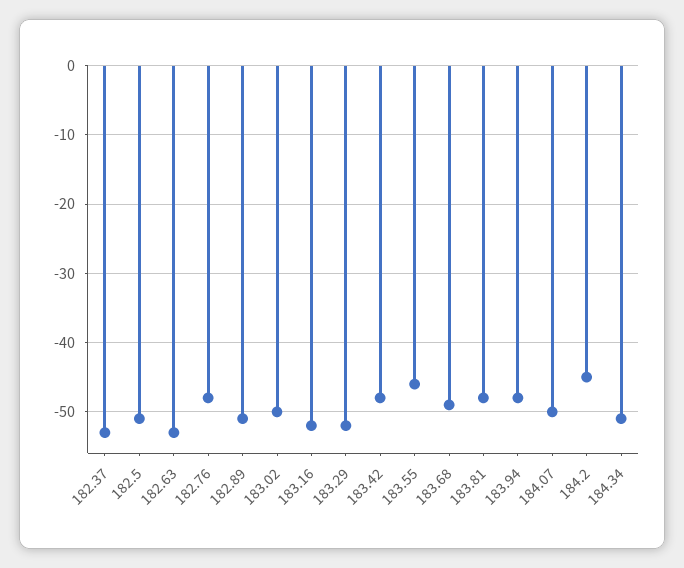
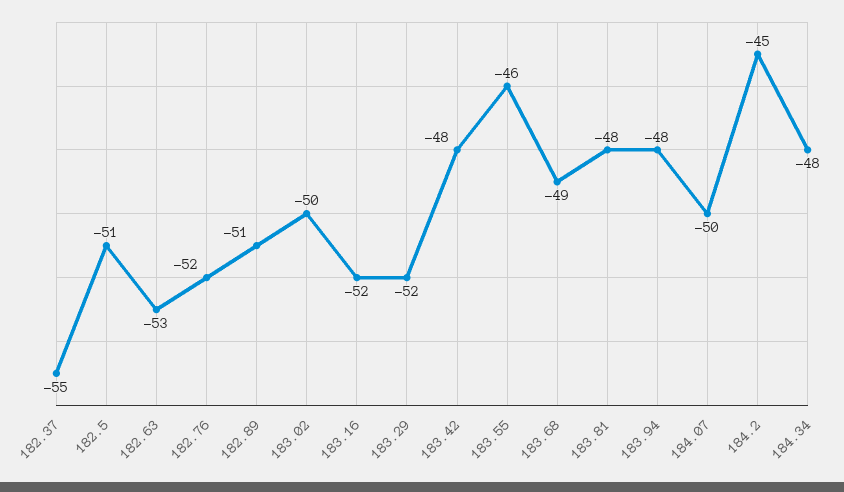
182.37: -53 -> -55
182.76: -48 -> -52
184.34: -51 -> -48

